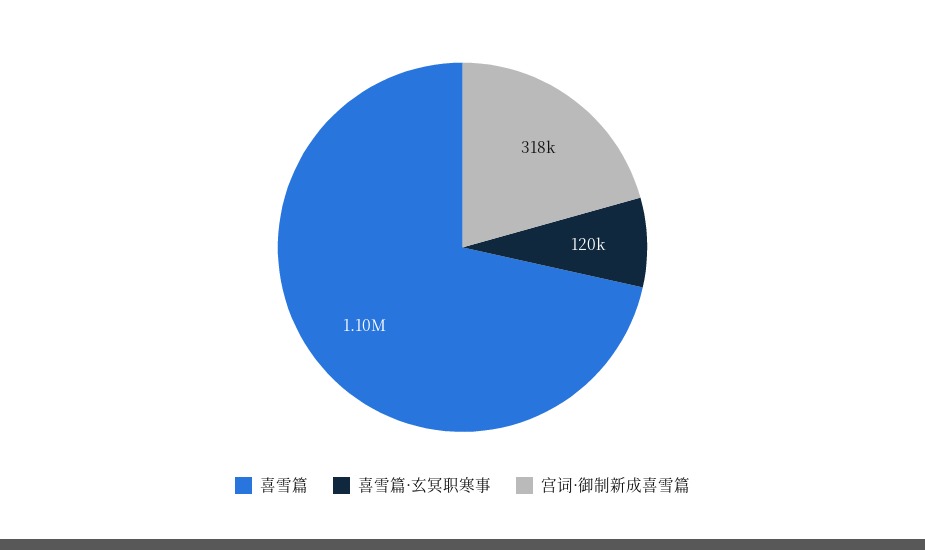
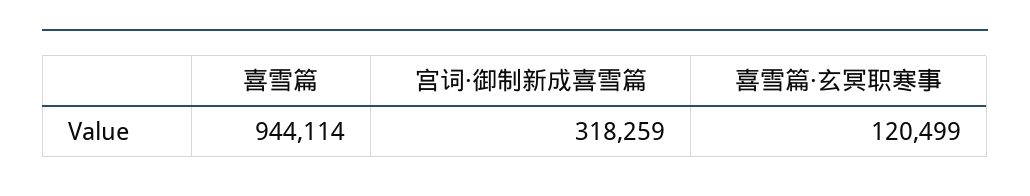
喜雪篇: 1100000 -> 944114

